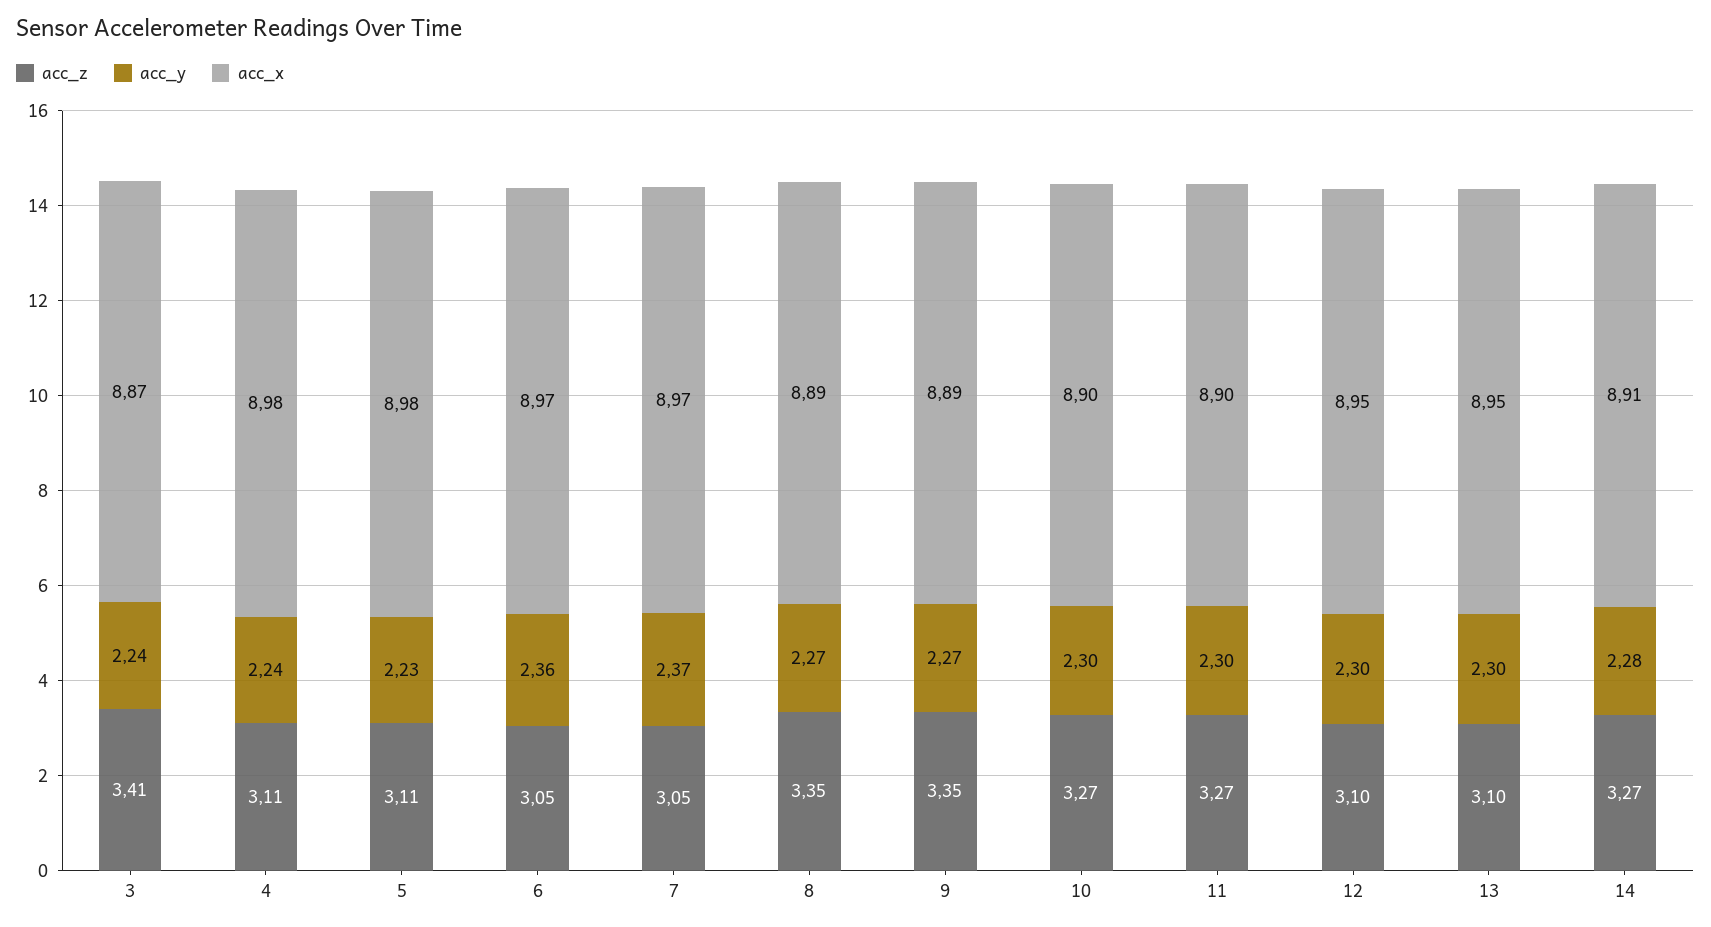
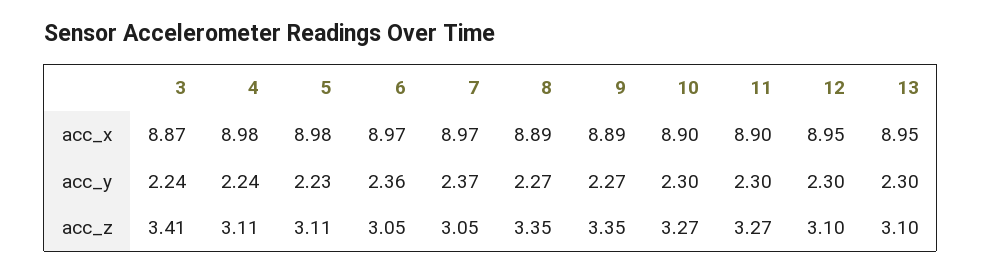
acc_z, 14: 3.27 -> none
acc_y, 14: 2.28 -> none
acc_x, 14: 8.91 -> none

